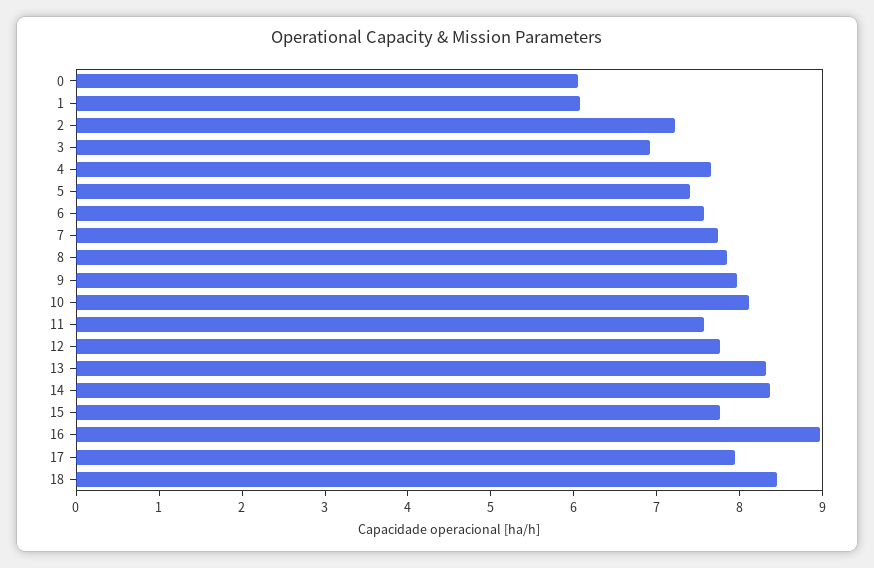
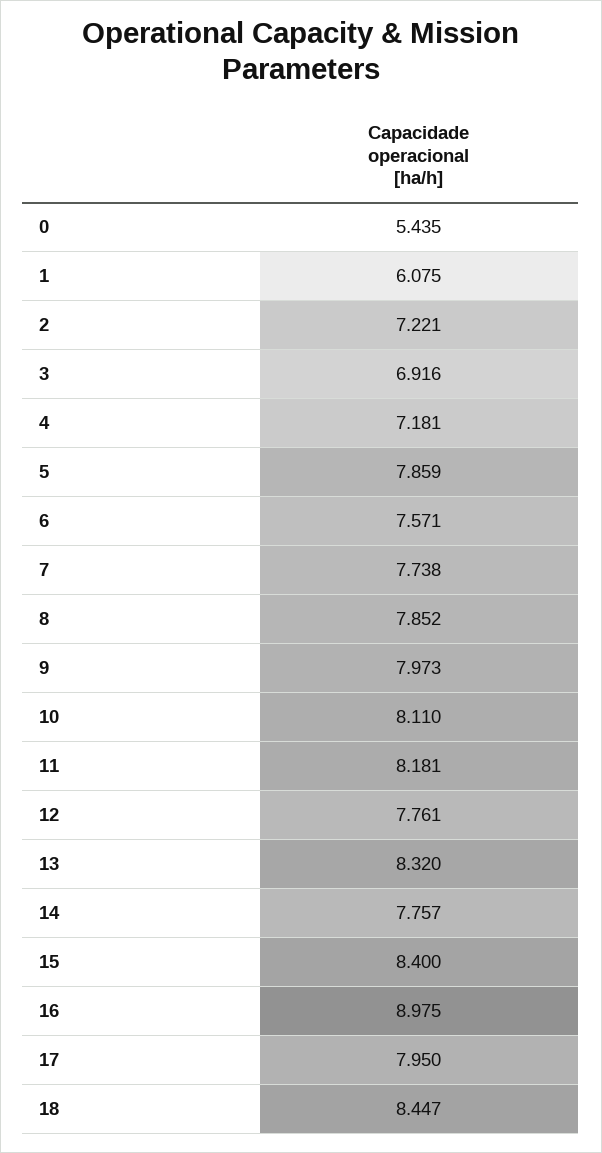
0: 6 -> 5.435
4: 7.6 -> 7.181
5: 7.4 -> 7.859
11: 7.6 -> 8.181
14: 8.4 -> 7.757
15: 7.8 -> 8.4

